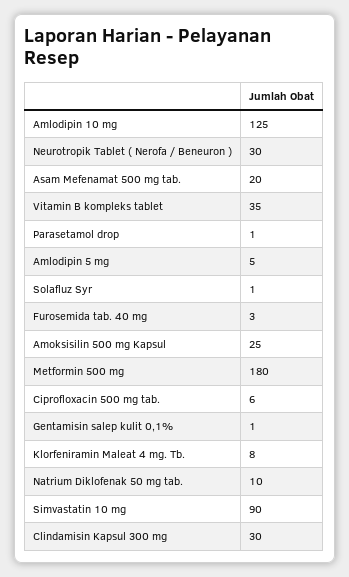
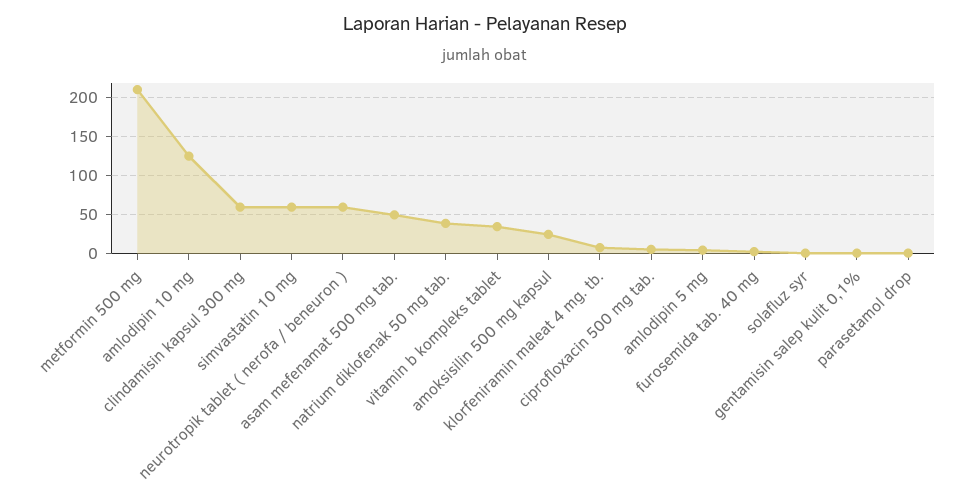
Neurotropik Tablet ( Nerofa / Beneuron ): 30 -> 60
Asam Mefenamat 500 mg tab.: 20 -> 50
Metformin 500 mg: 180 -> 210
Natrium Diklofenak 50 mg tab.: 10 -> 40
Simvastatin 10 mg: 90 -> 60
Clindamisin Kapsul 300 mg: 30 -> 60

